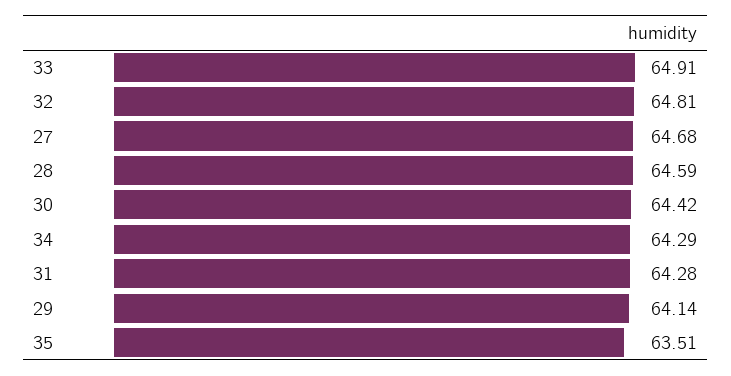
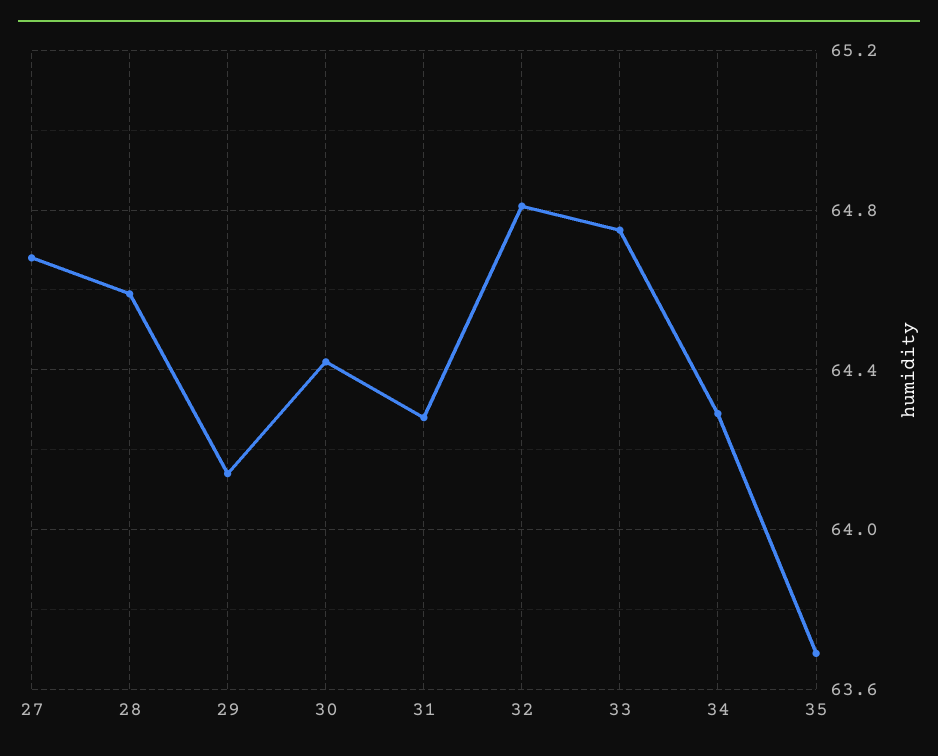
33: 64.91 -> 64.75
35: 63.51 -> 63.7

